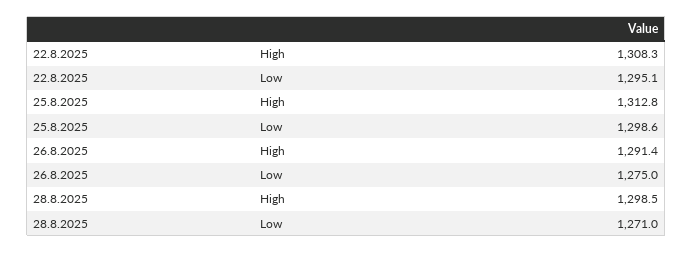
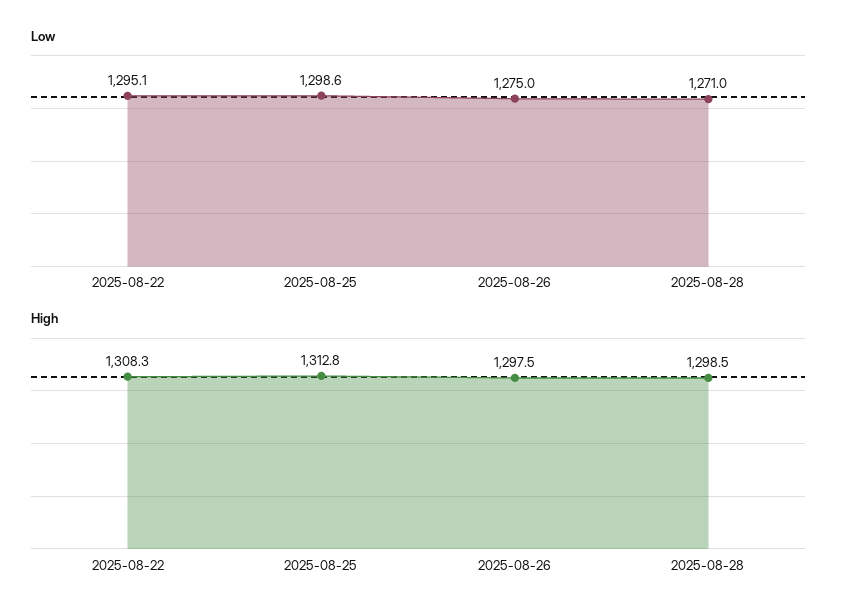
High, 26.8.2025: 1291.4 -> 1297.5

